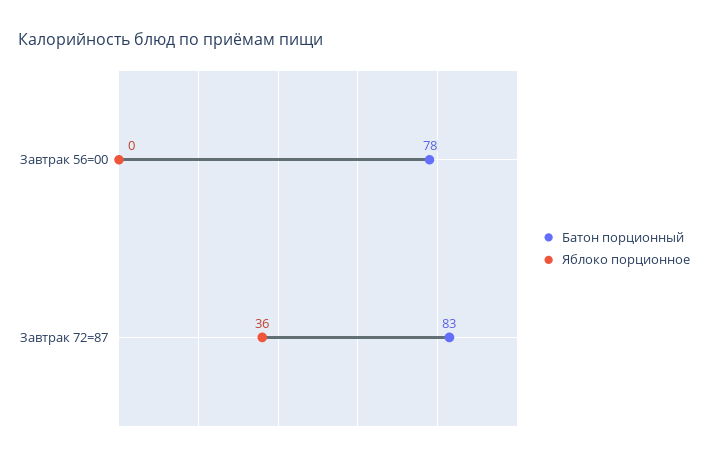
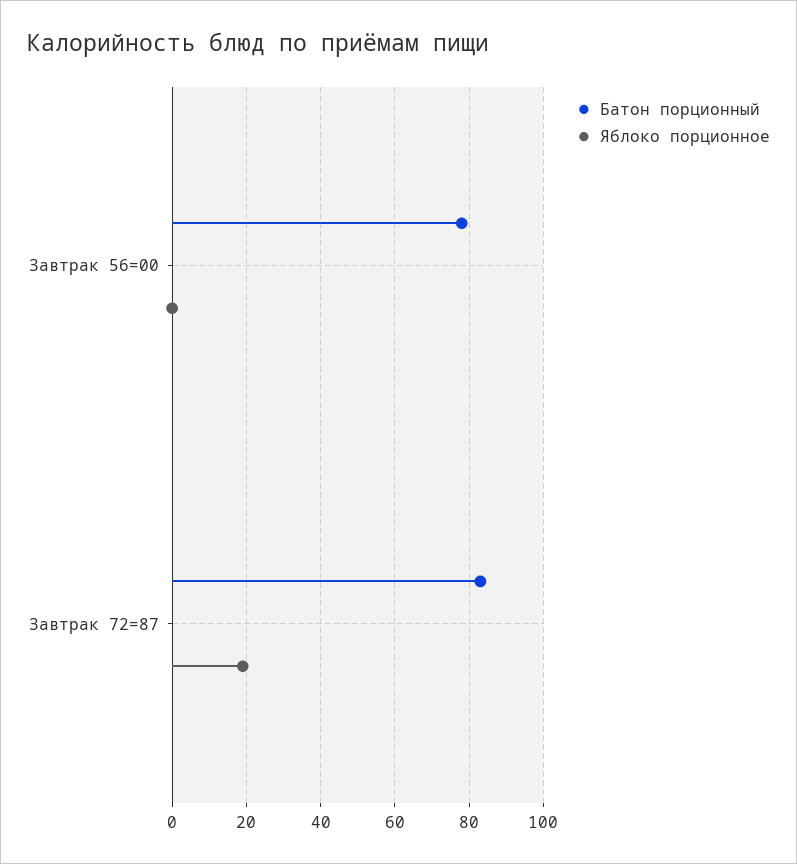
Яблоко порционное, Завтрак 72=87: 36 -> 20

